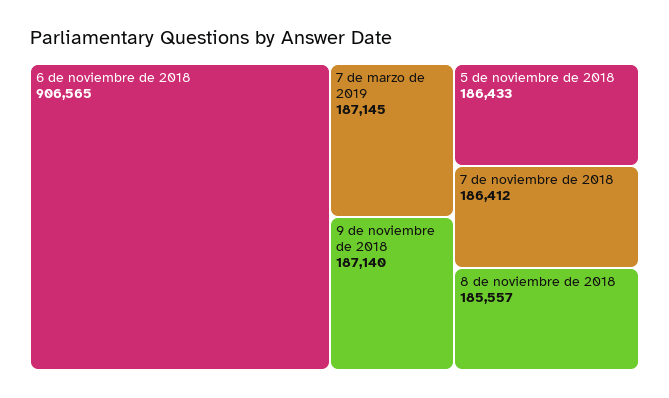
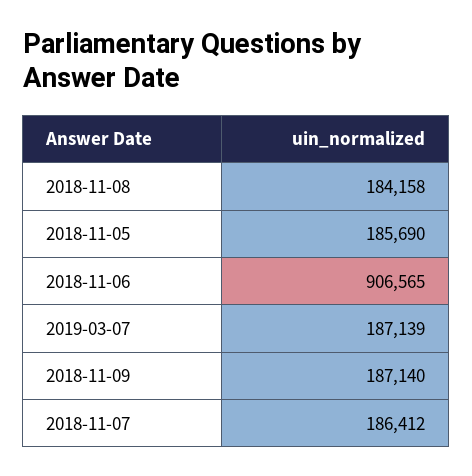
7 de marzo de 2019: 187145 -> 187139
5 de noviembre de 2018: 186433 -> 185690
8 de noviembre de 2018: 185557 -> 184158

